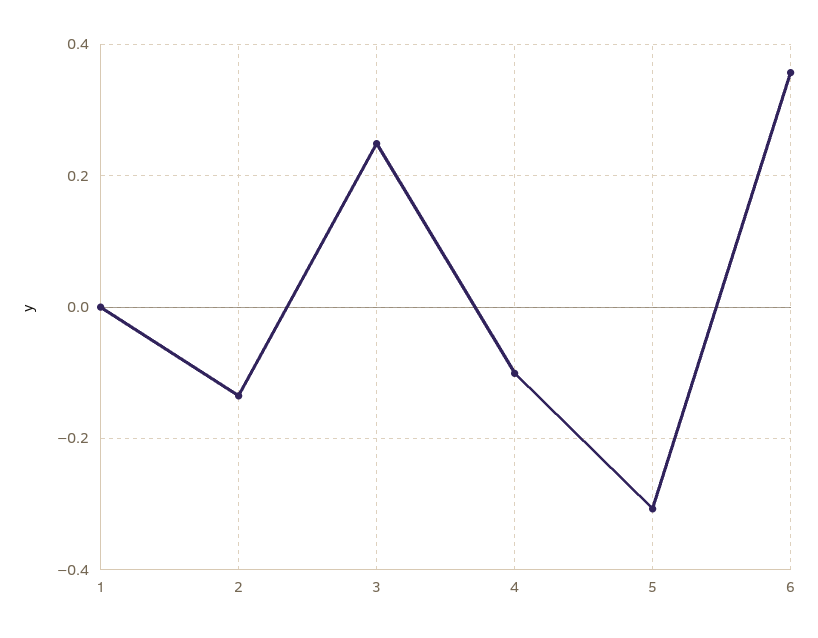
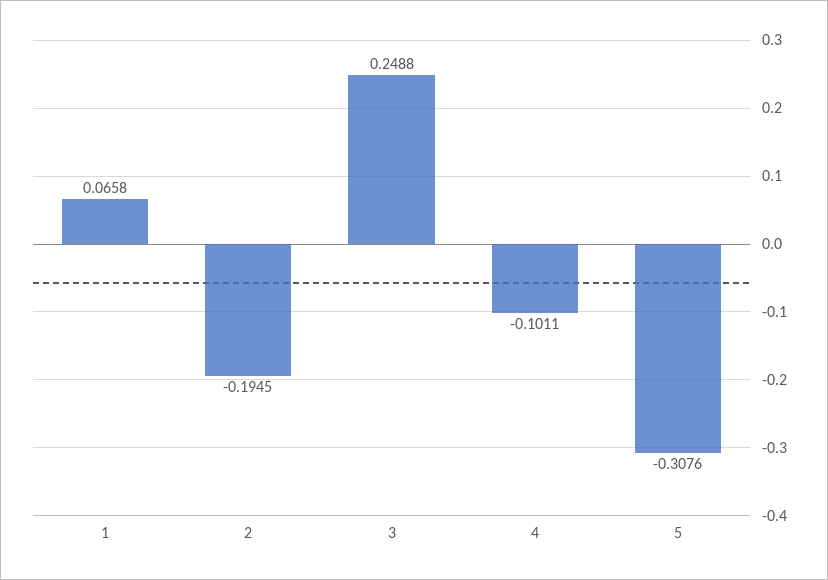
1: 0 -> 0.0658
2: -0.14 -> -0.1945
6: 0.36 -> none

